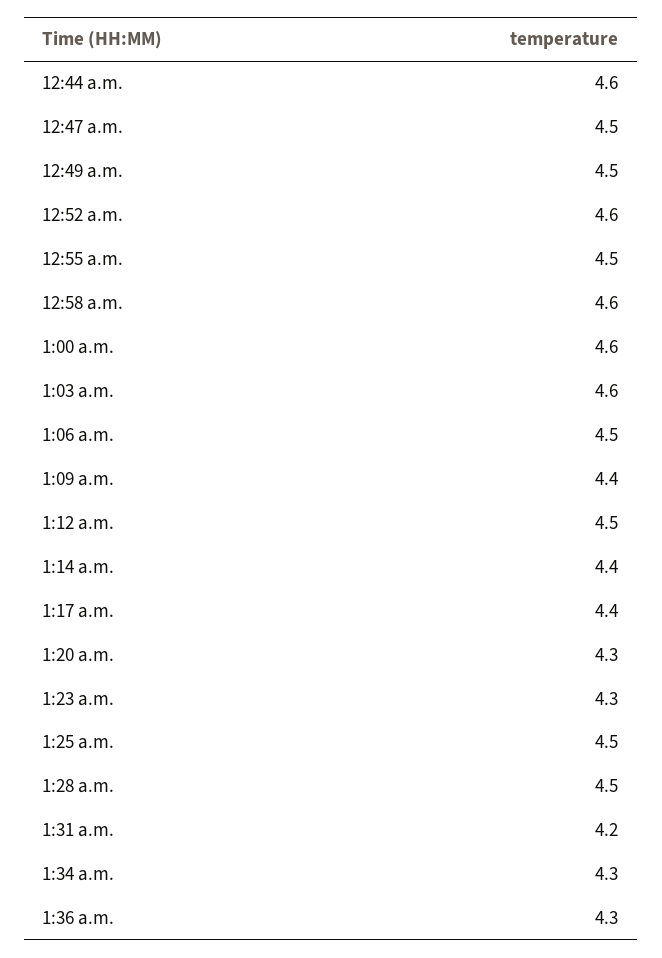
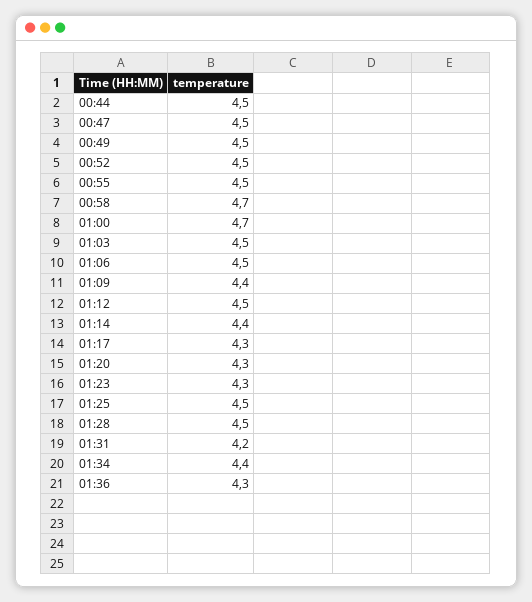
12:44 a.m.: 4.6 -> 4.5
12:52 a.m.: 4.6 -> 4.5
12:58 a.m.: 4.6 -> 4.7
1:00 a.m.: 4.6 -> 4.7
1:03 a.m.: 4.6 -> 4.5
1:17 a.m.: 4.4 -> 4.3
1:34 a.m.: 4.3 -> 4.4

